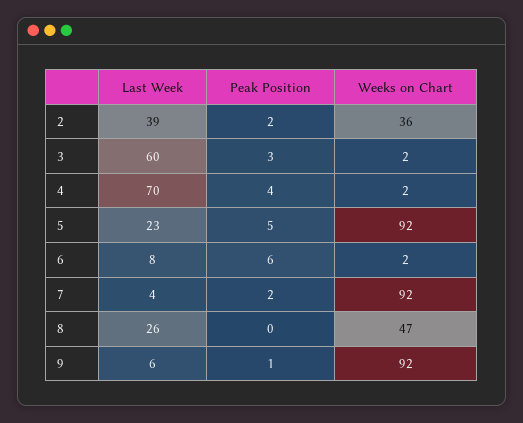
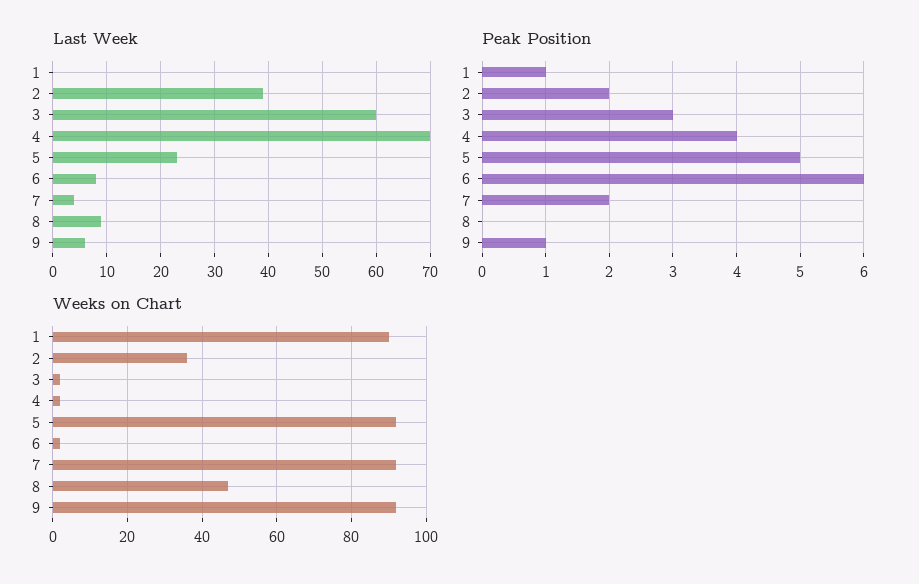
Last Week, 8: 26 -> 10
Last Week, 1: none -> 0
Peak Position, 1: none -> 1
Weeks on Chart, 1: none -> 90

